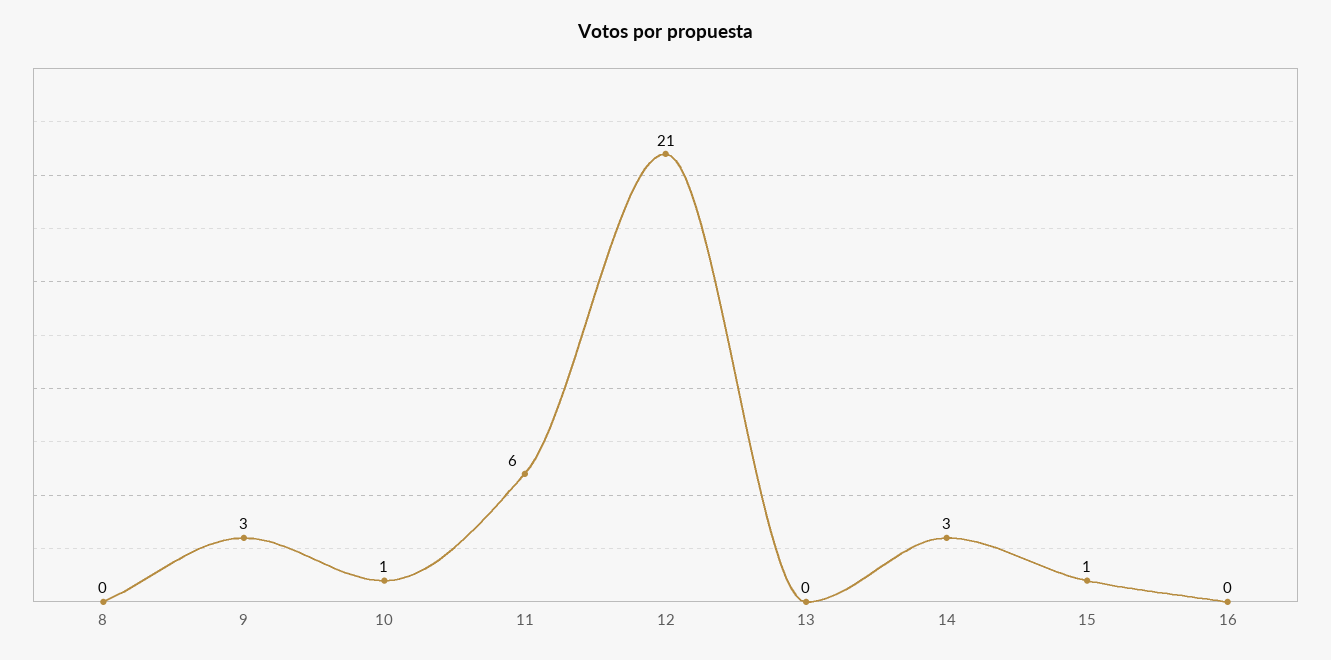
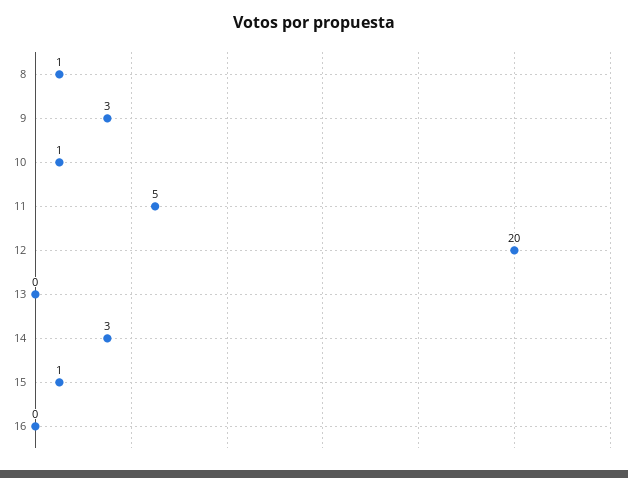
8: 0 -> 1
11: 6 -> 5
12: 21 -> 20

